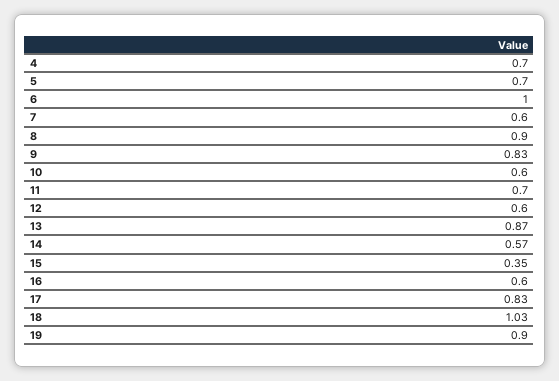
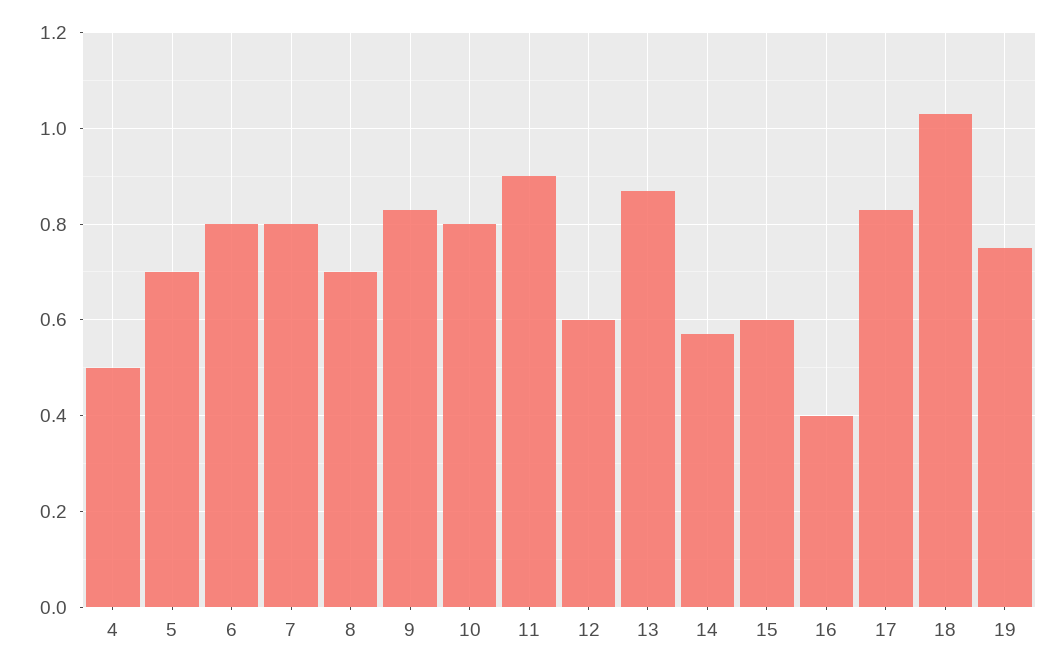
4: 0.7 -> 0.5
6: 1 -> 0.8
7: 0.6 -> 0.8
8: 0.9 -> 0.7
10: 0.6 -> 0.8
11: 0.7 -> 0.9
15: 0.35 -> 0.6
16: 0.6 -> 0.4
19: 0.9 -> 0.75

